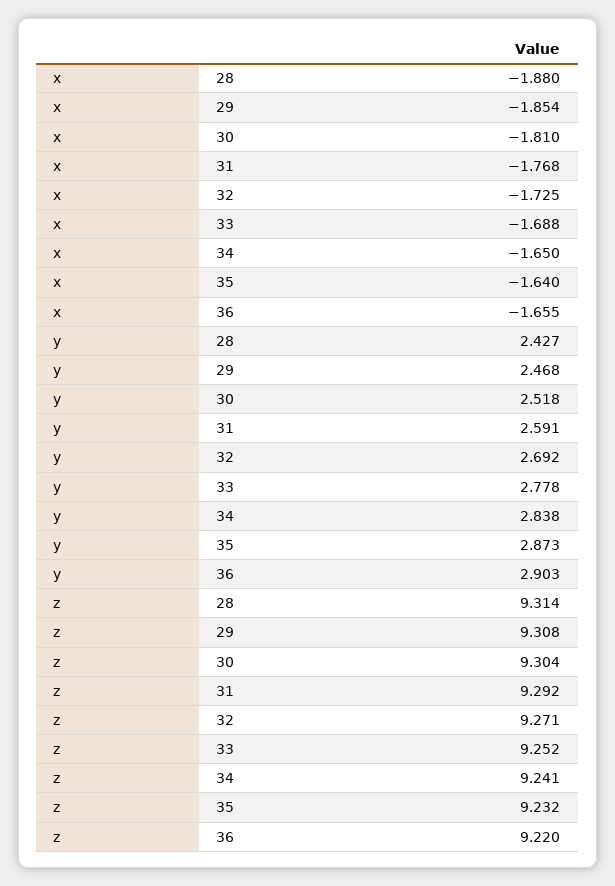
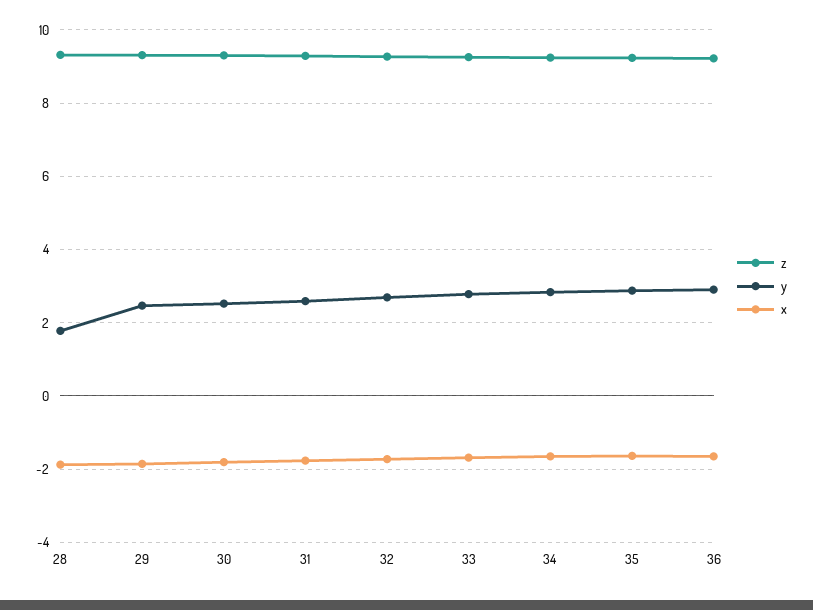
y, 28: 2.427 -> 1.8

